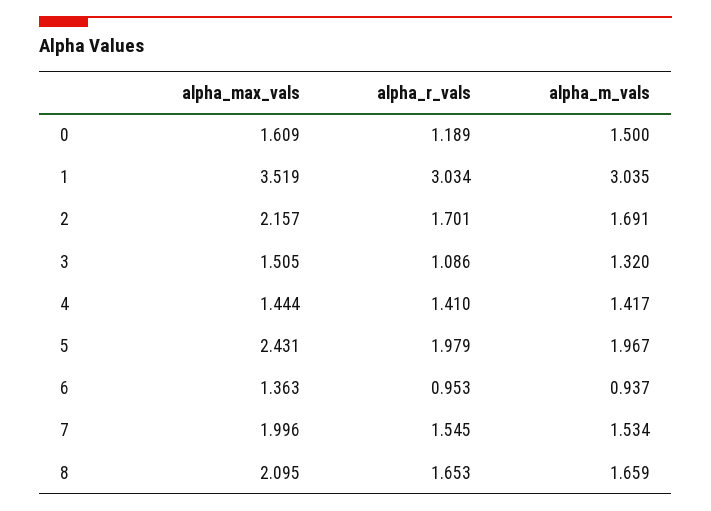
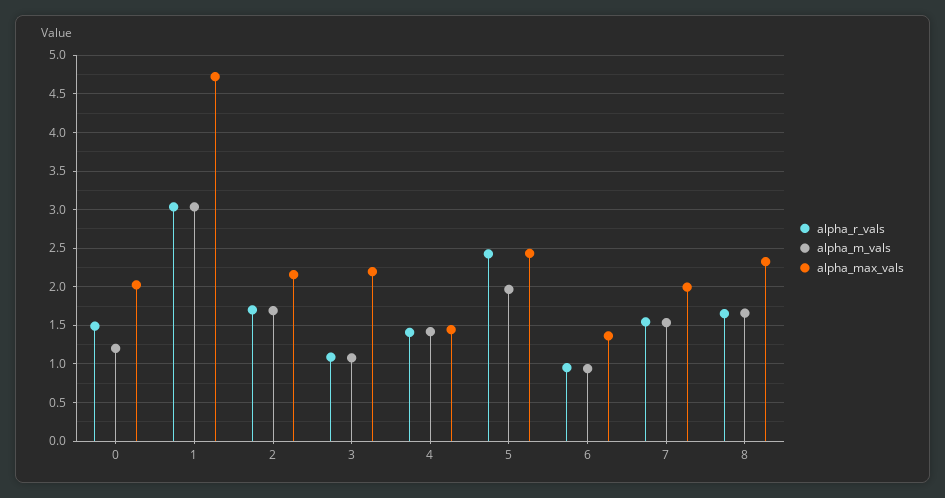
alpha_max_vals, 0: 1.609 -> 2
alpha_r_vals, 0: 1.189 -> 1.5
alpha_m_vals, 0: 1.5 -> 1.2
alpha_max_vals, 1: 3.519 -> 4.7
alpha_max_vals, 3: 1.505 -> 2.2
alpha_m_vals, 3: 1.32 -> 1.1
alpha_r_vals, 5: 1.979 -> 2.4
alpha_max_vals, 8: 2.095 -> 2.3

